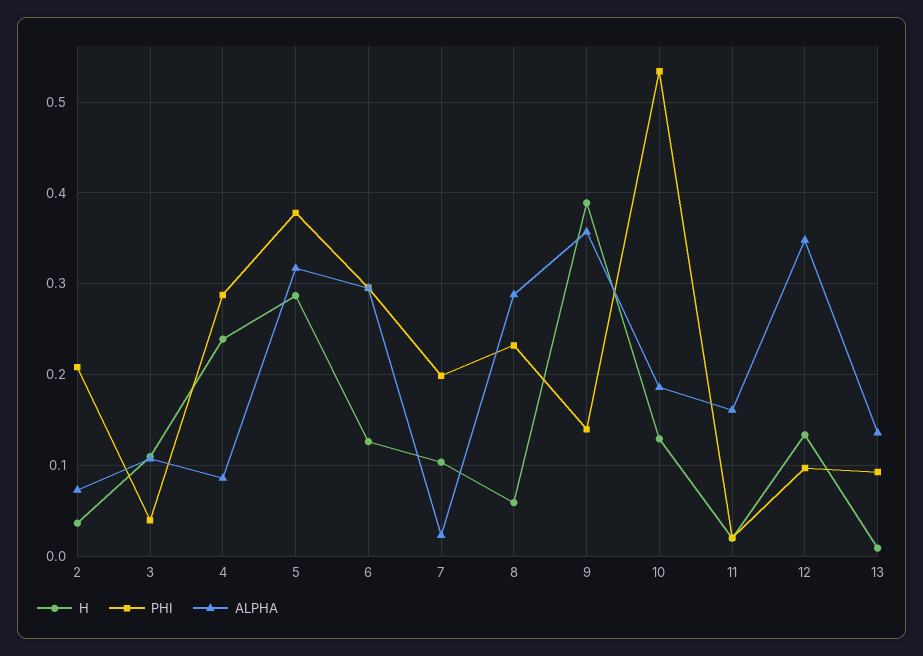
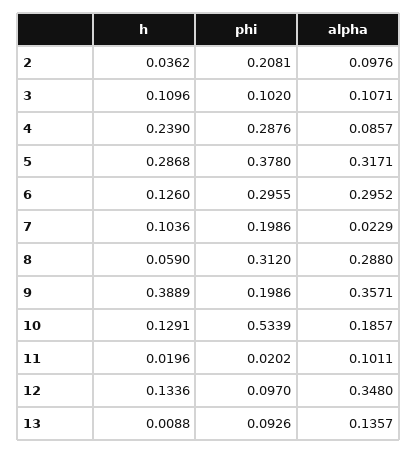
ALPHA, 2: 0.07 -> 0.0976
PHI, 3: 0.04 -> 0.102
PHI, 8: 0.23 -> 0.312
PHI, 9: 0.14 -> 0.1986
ALPHA, 11: 0.16 -> 0.1011

